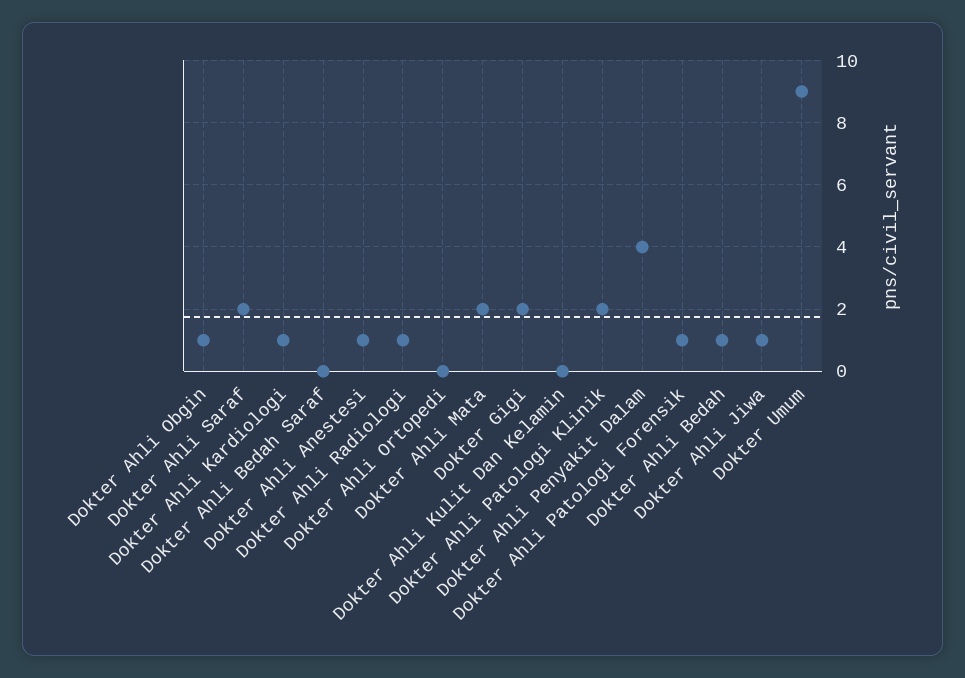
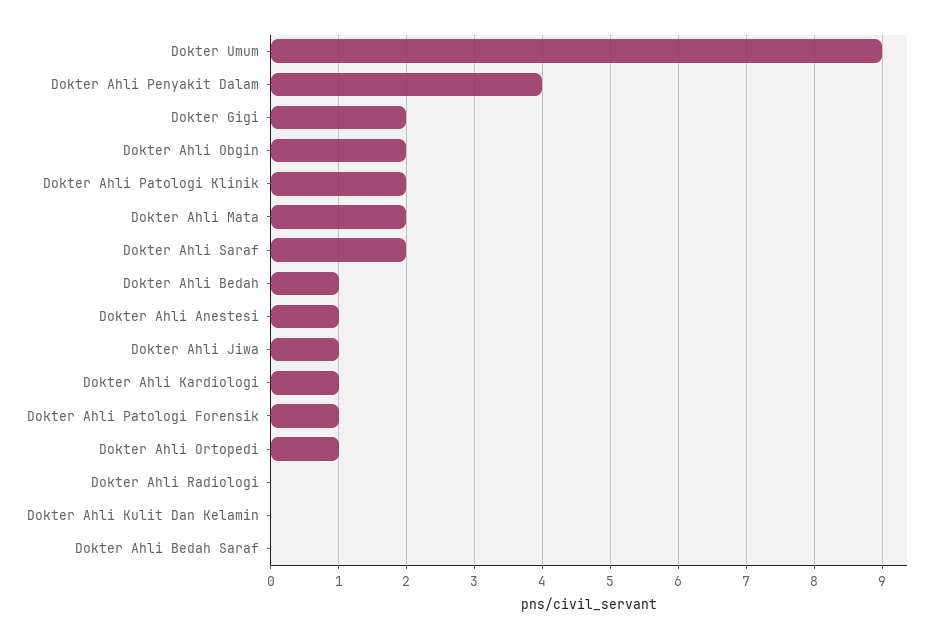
Dokter Ahli Obgin: 1 -> 2
Dokter Ahli Radiologi: 1 -> 0
Dokter Ahli Ortopedi: 0 -> 1

